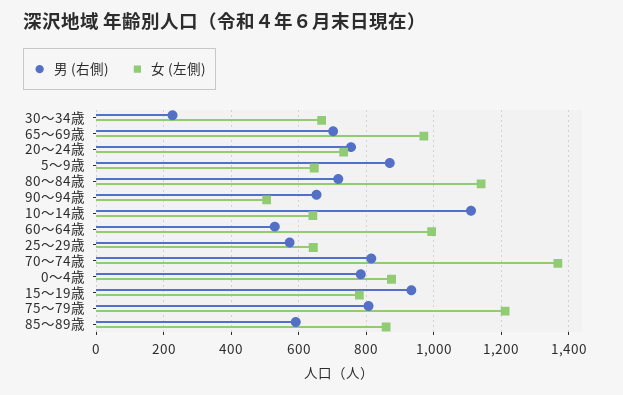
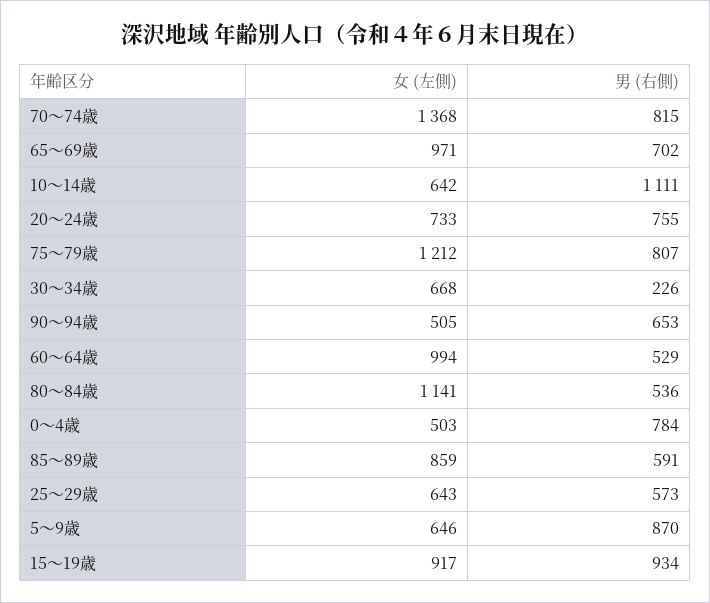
男 (右側), 80～84歳: 720 -> 536
女 (左側), 0～4歳: 880 -> 503
女 (左側), 15～19歳: 780 -> 917

